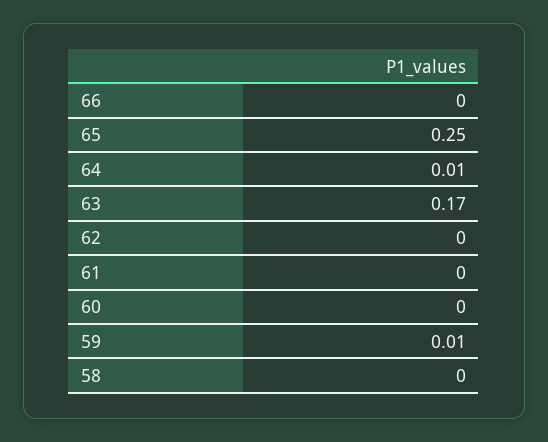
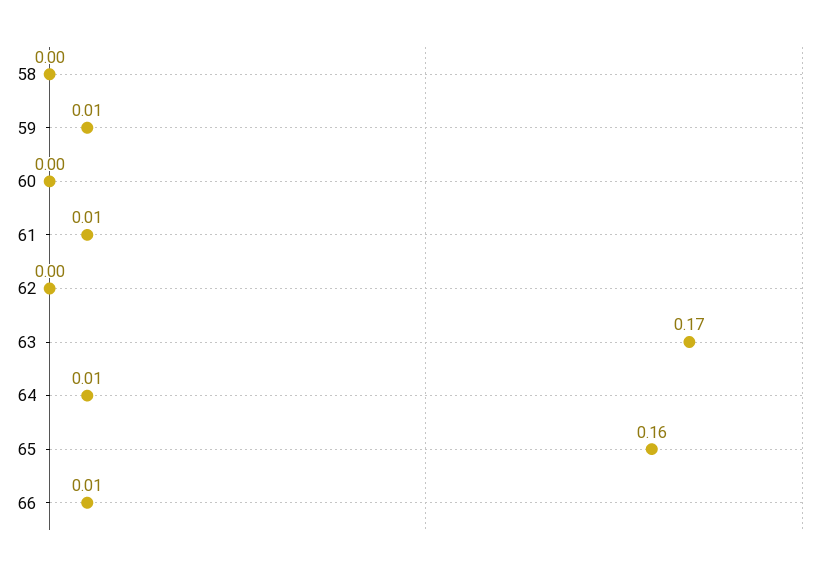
66: 0 -> 0.01
65: 0.25 -> 0.16
61: 0 -> 0.01

